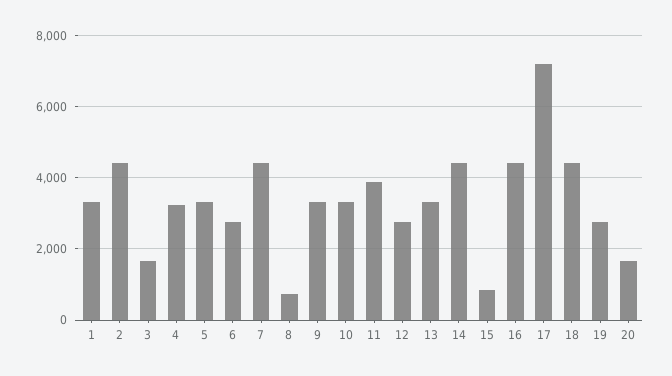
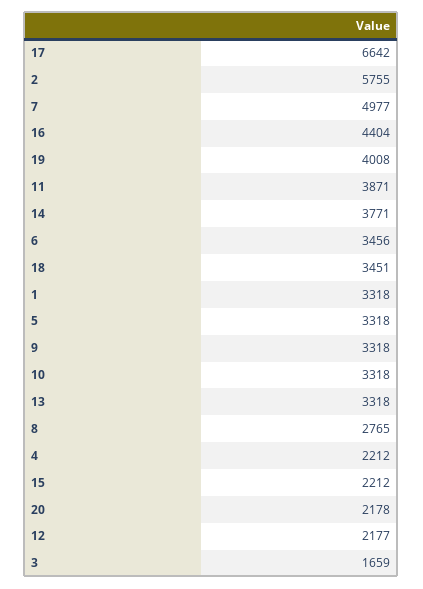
2: 4400 -> 5755
4: 3200 -> 2212
6: 2800 -> 3456
7: 4400 -> 4977
8: 800 -> 2765
12: 2800 -> 2177
14: 4400 -> 3771
15: 800 -> 2212
17: 7200 -> 6642
18: 4400 -> 3451
19: 2800 -> 4008
20: 1600 -> 2178

